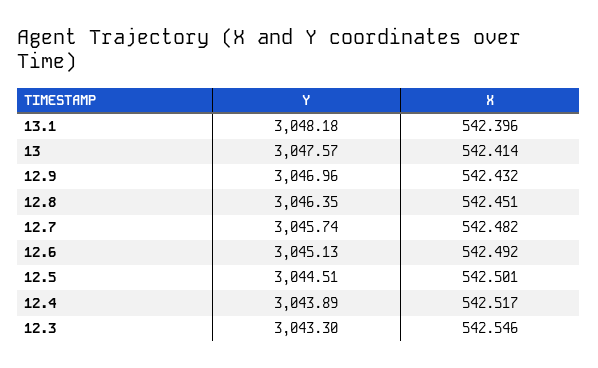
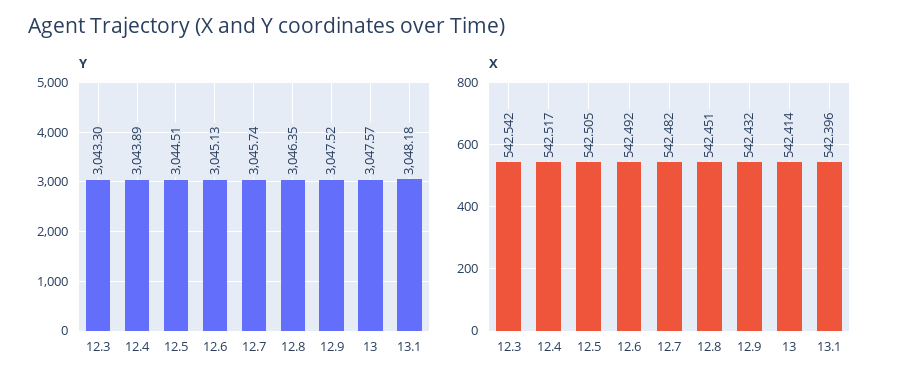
Y, 12.9: 3046.96 -> 3047.52
X, 12.5: 542.501 -> 542.505
X, 12.3: 542.546 -> 542.542

